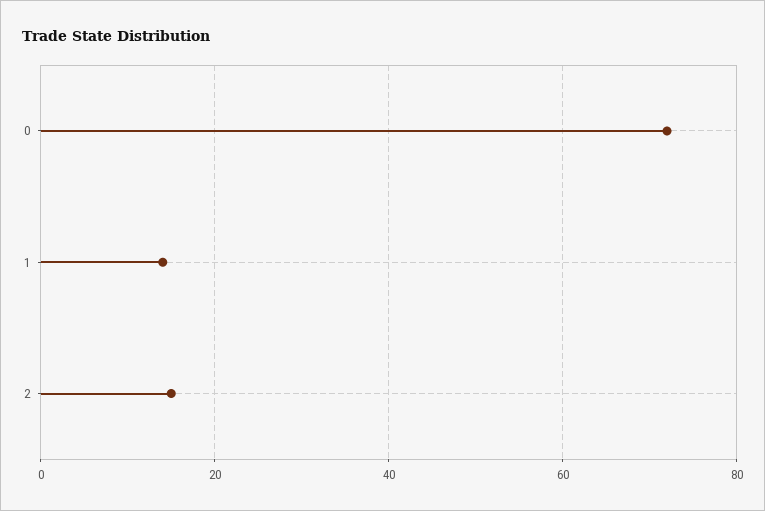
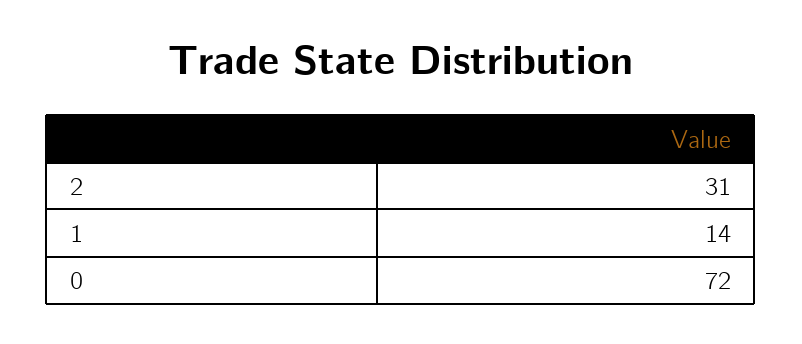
2: 15 -> 31

